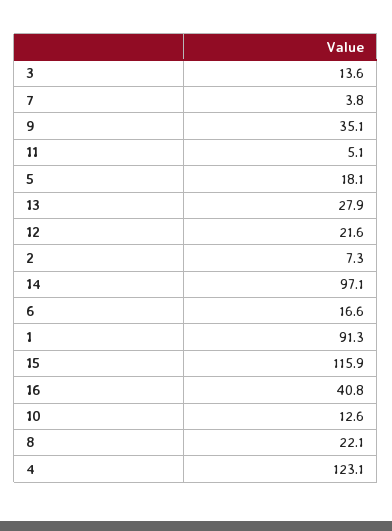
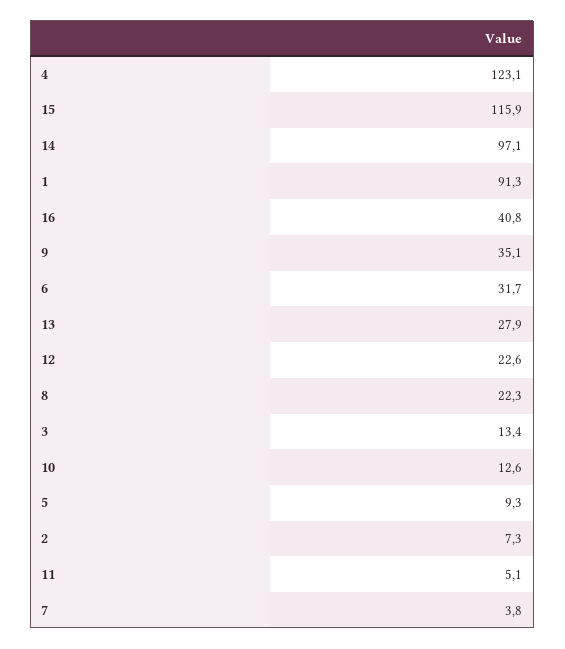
3: 13.6 -> 13.4
5: 18.1 -> 9.3
12: 21.6 -> 22.6
6: 16.6 -> 31.7
8: 22.1 -> 22.3

